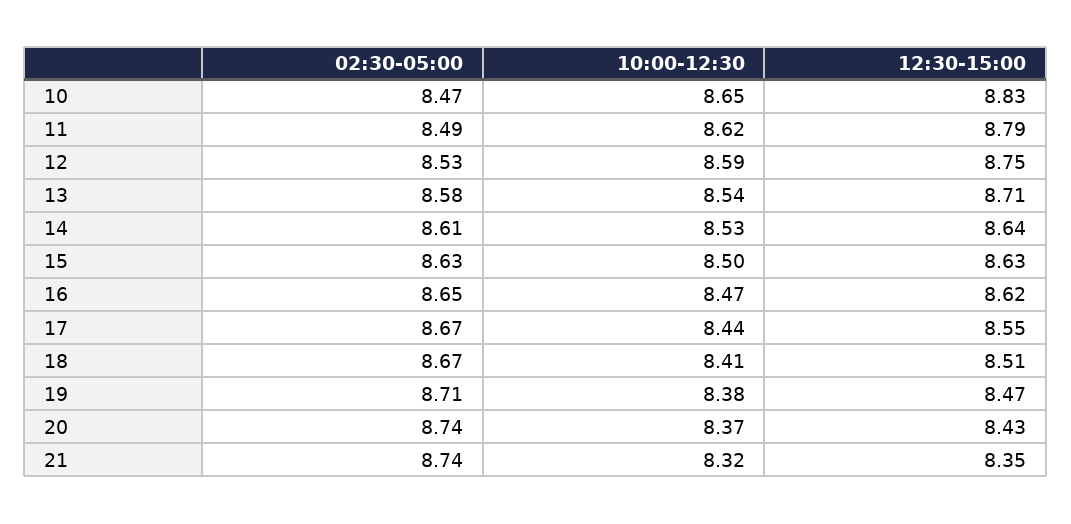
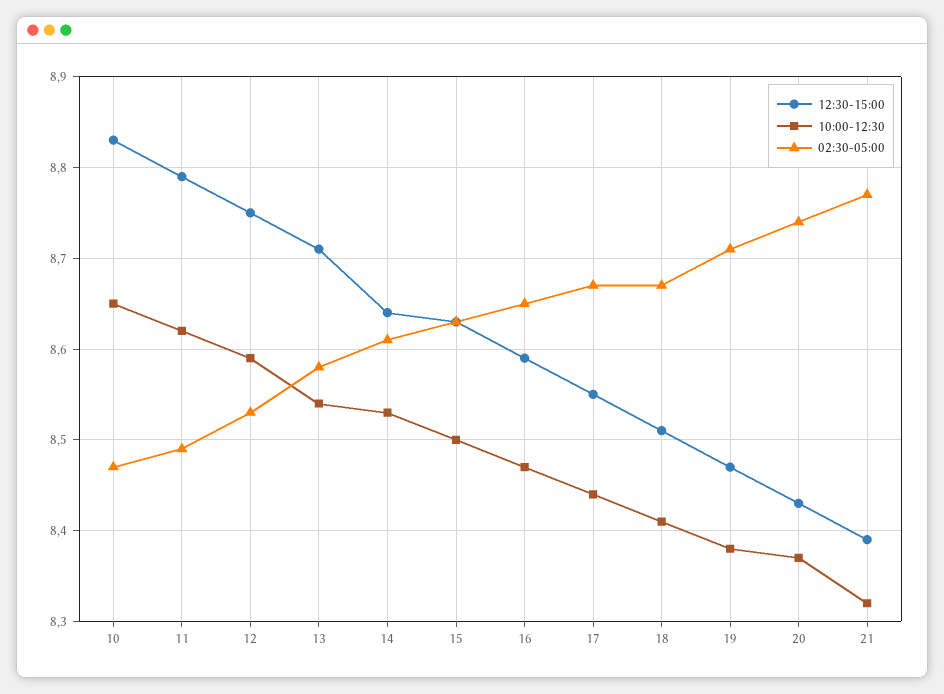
12:30-15:00, 16: 8.62 -> 8.59
02:30-05:00, 21: 8.74 -> 8.77
12:30-15:00, 21: 8.35 -> 8.39

